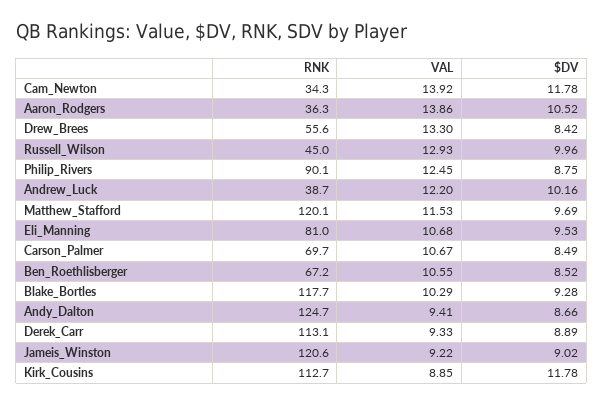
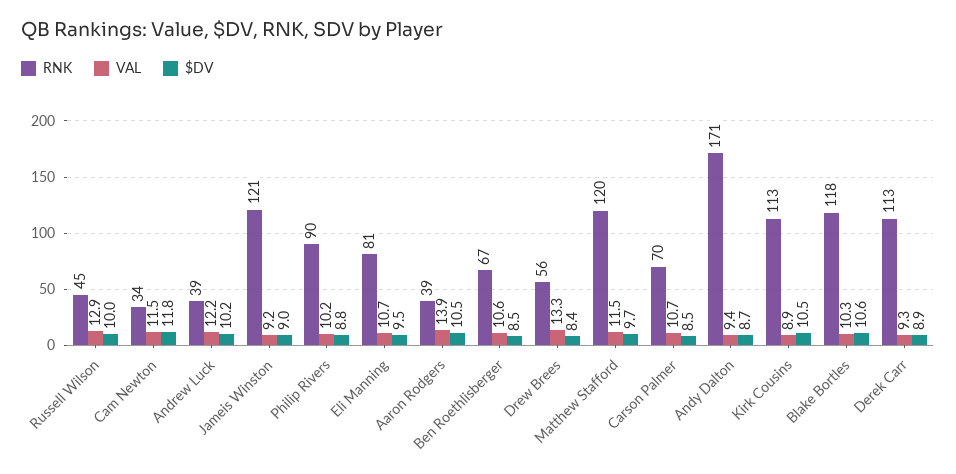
VAL, Cam_Newton: 13.92 -> 11.5
RNK, Aaron_Rodgers: 36.3 -> 39
VAL, Philip_Rivers: 12.45 -> 10.2
$DV, Blake_Bortles: 9.28 -> 10.6
RNK, Andy_Dalton: 124.7 -> 171
$DV, Kirk_Cousins: 11.78 -> 10.5

